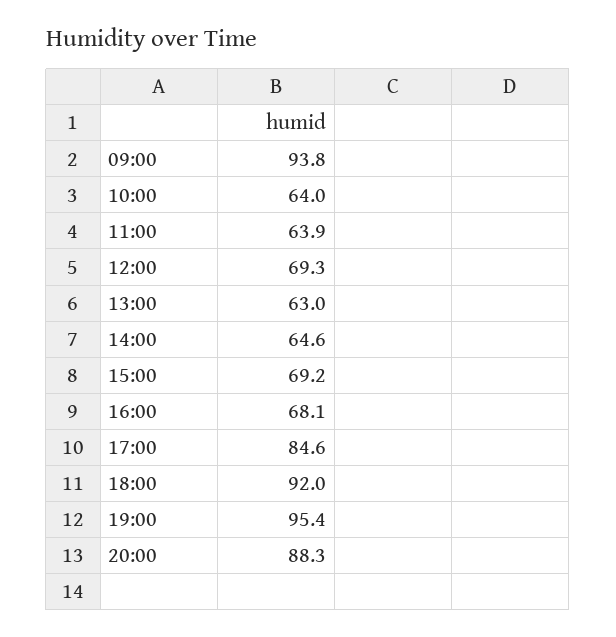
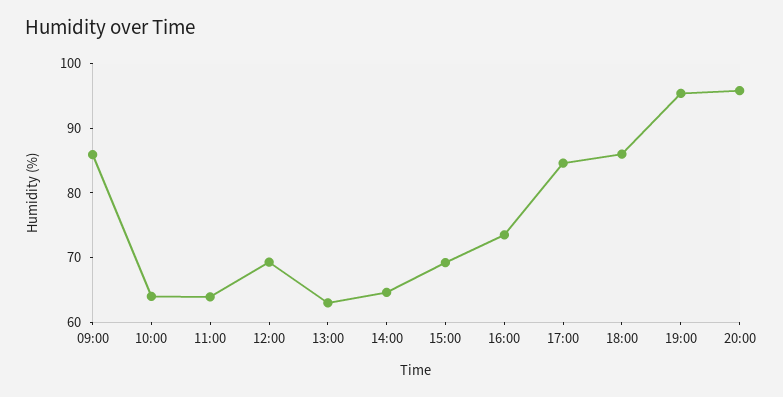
09:00: 93.8 -> 86
16:00: 68.1 -> 74
18:00: 92 -> 86
20:00: 88.3 -> 96

